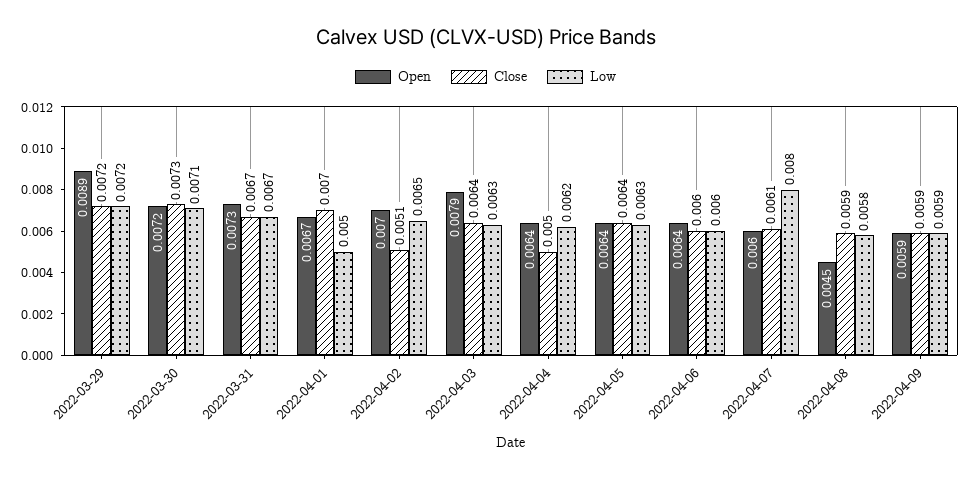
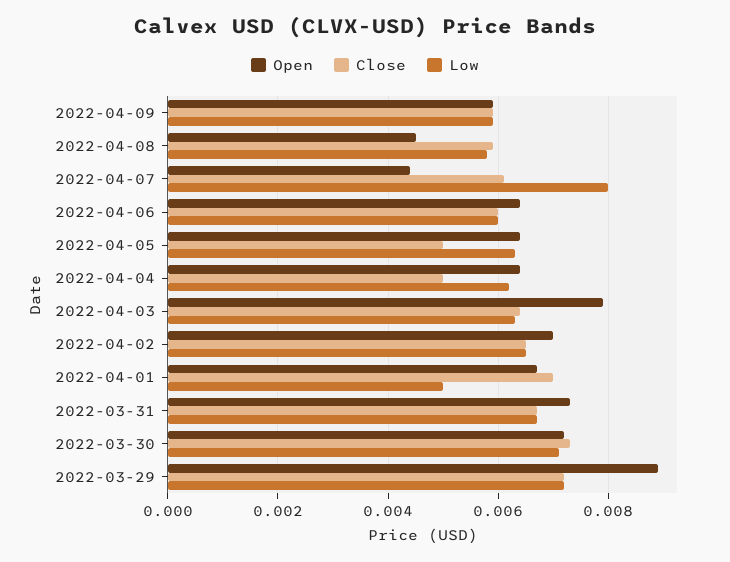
Close, 2022-04-02: 0.0051 -> 0.0065
Close, 2022-04-05: 0.0064 -> 0.005
Open, 2022-04-07: 0.006 -> 0.0045

